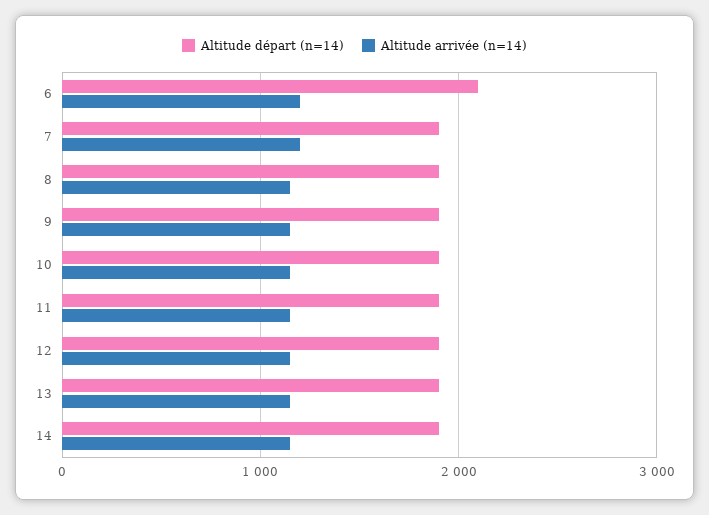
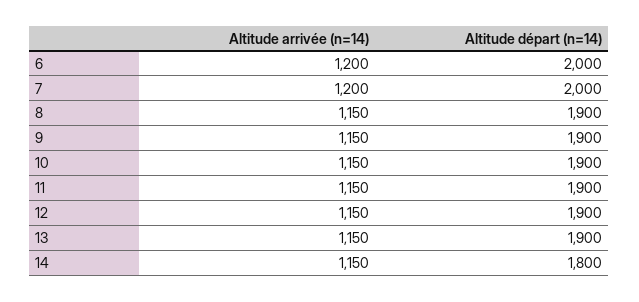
Altitude départ (n=14), 6: 2100 -> 2000
Altitude départ (n=14), 7: 1900 -> 2000
Altitude départ (n=14), 14: 1900 -> 1800

